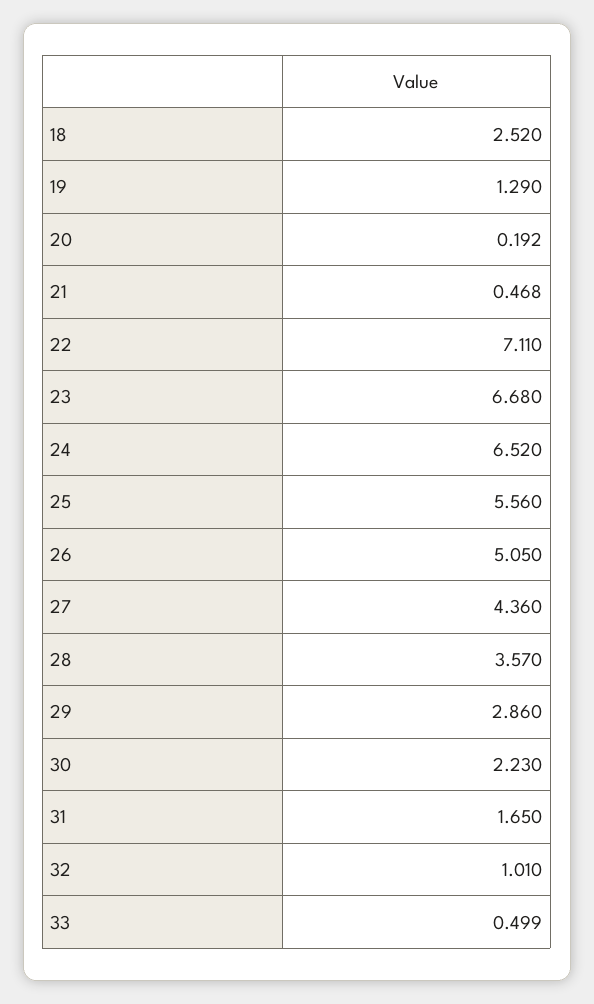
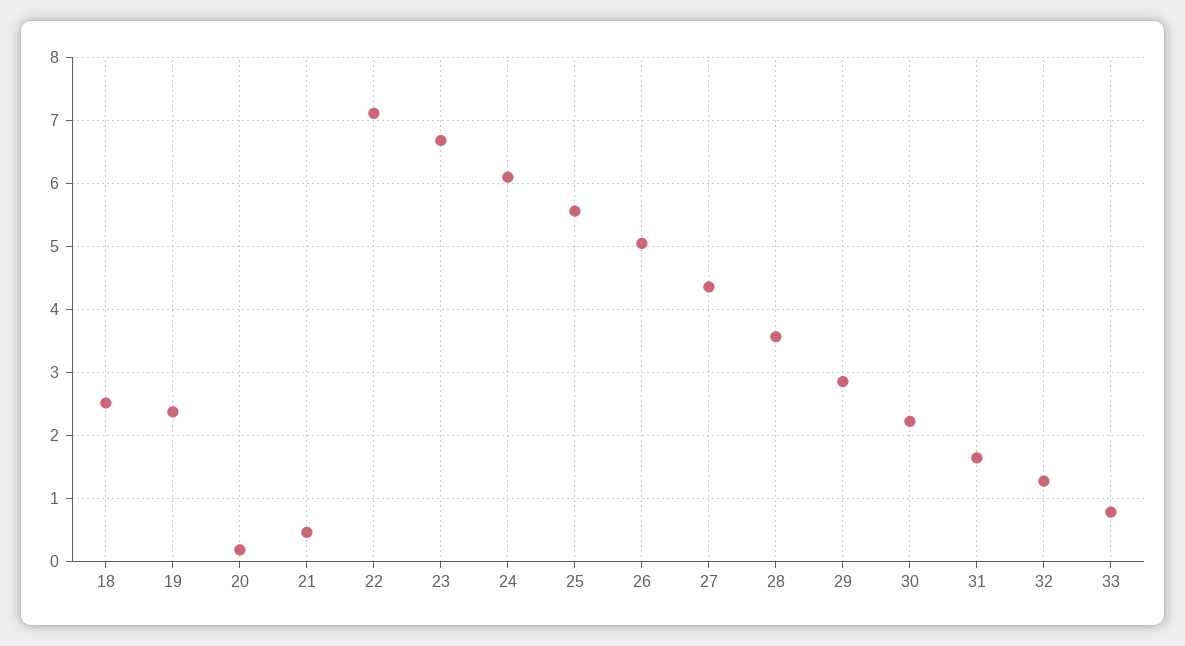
19: 1.29 -> 2.4
24: 6.52 -> 6.1
32: 1.01 -> 1.3
33: 0.499 -> 0.8

